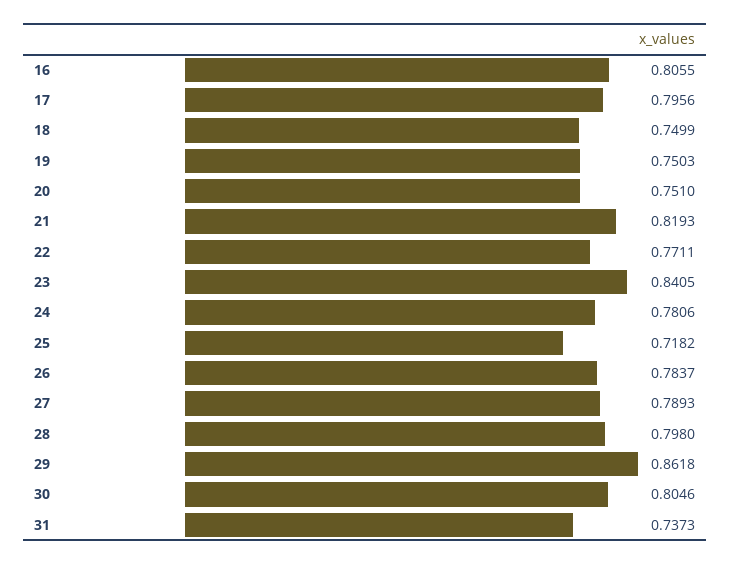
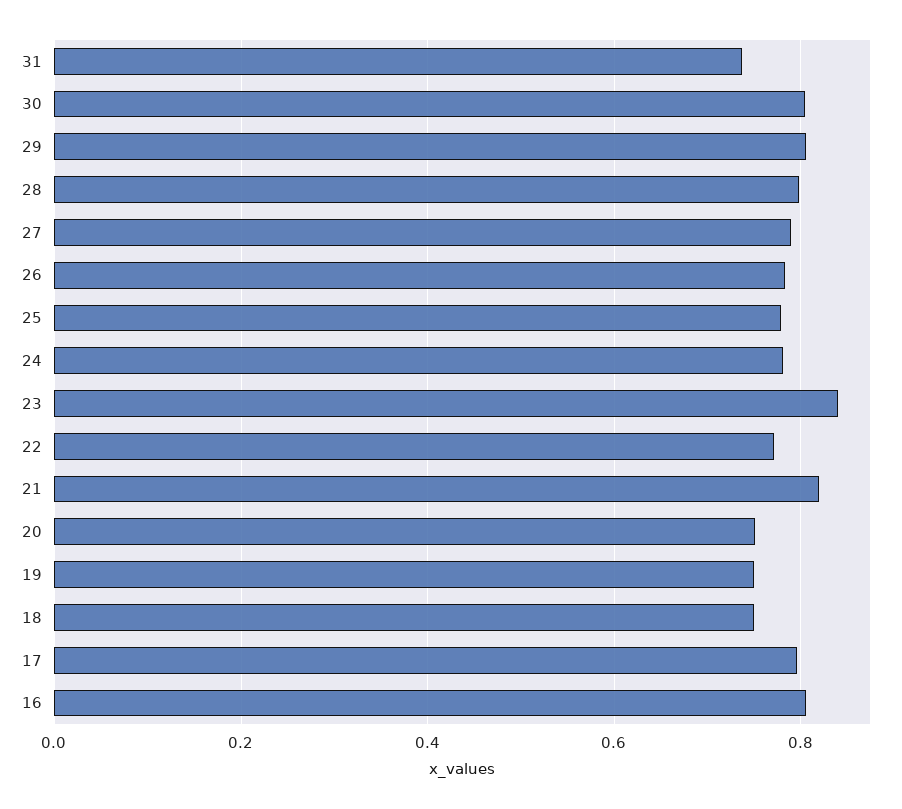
25: 0.7182 -> 0.78
29: 0.8618 -> 0.8

